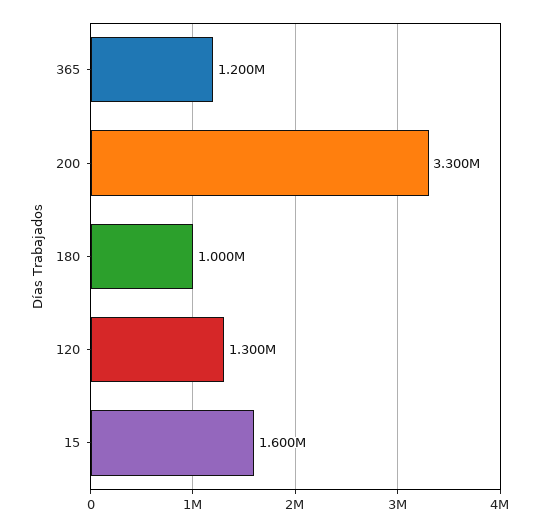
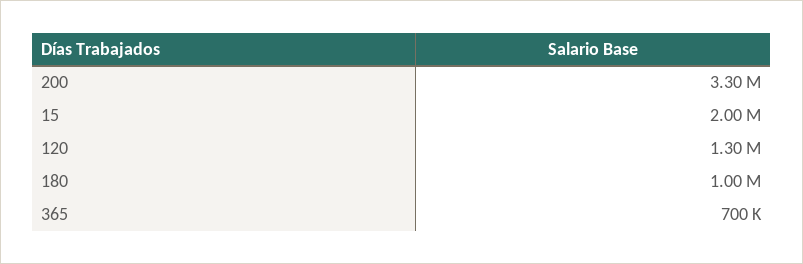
365: 1200000 -> 700000
15: 1600000 -> 2000000

